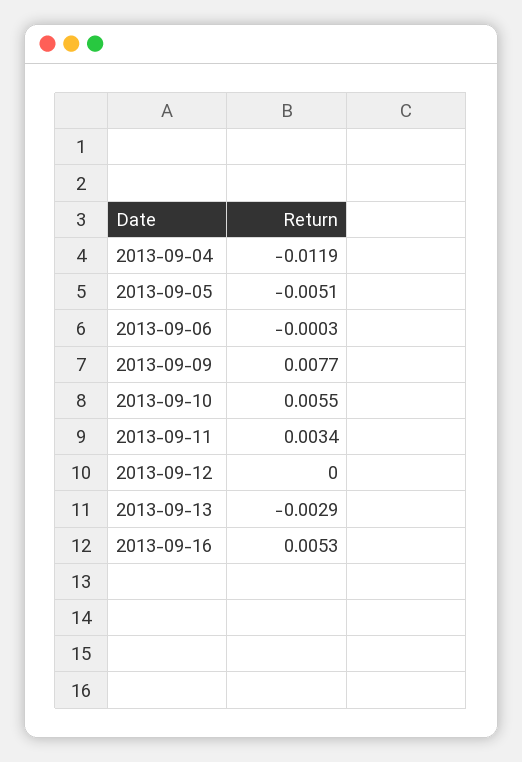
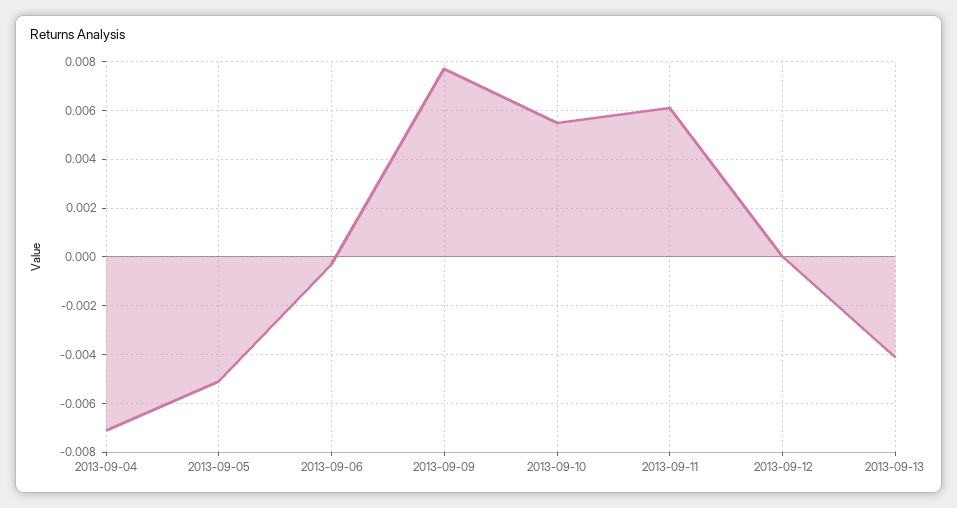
2013-09-04: -0.0119 -> -0.007
2013-09-11: 0.0034 -> 0.006
2013-09-13: -0.0029 -> -0.004
2013-09-16: 0.0053 -> none

